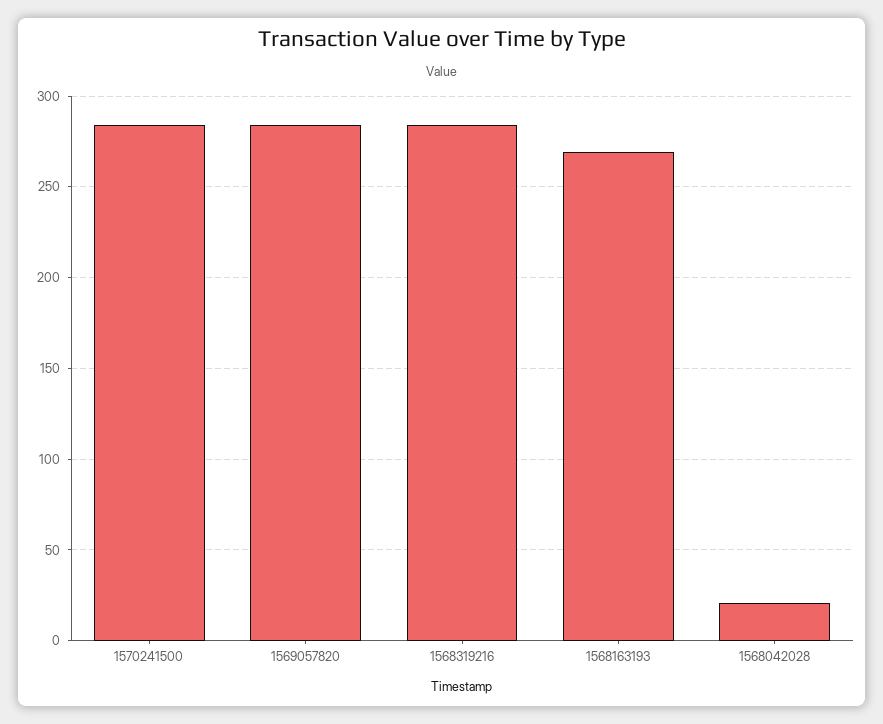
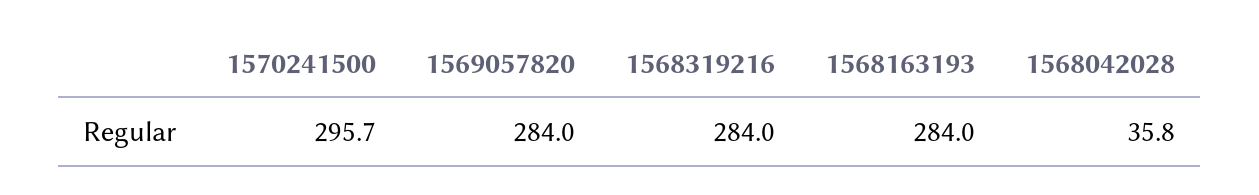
1570241500: 285 -> 295.7
1568163193: 270 -> 284
1568042028: 20 -> 35.8

